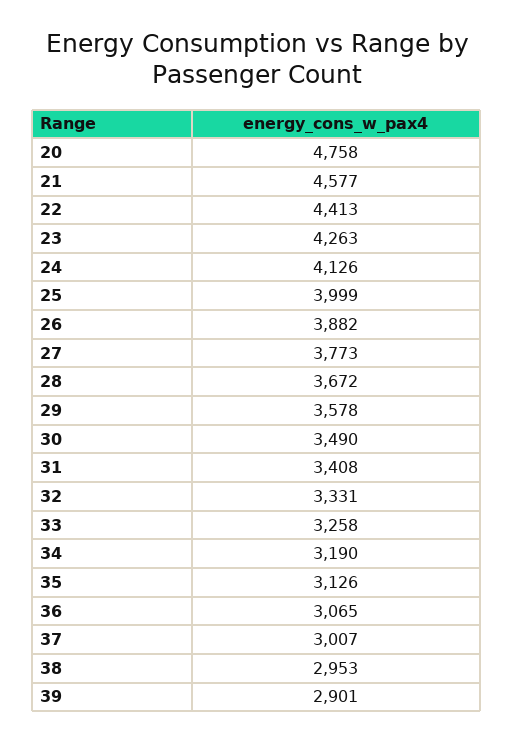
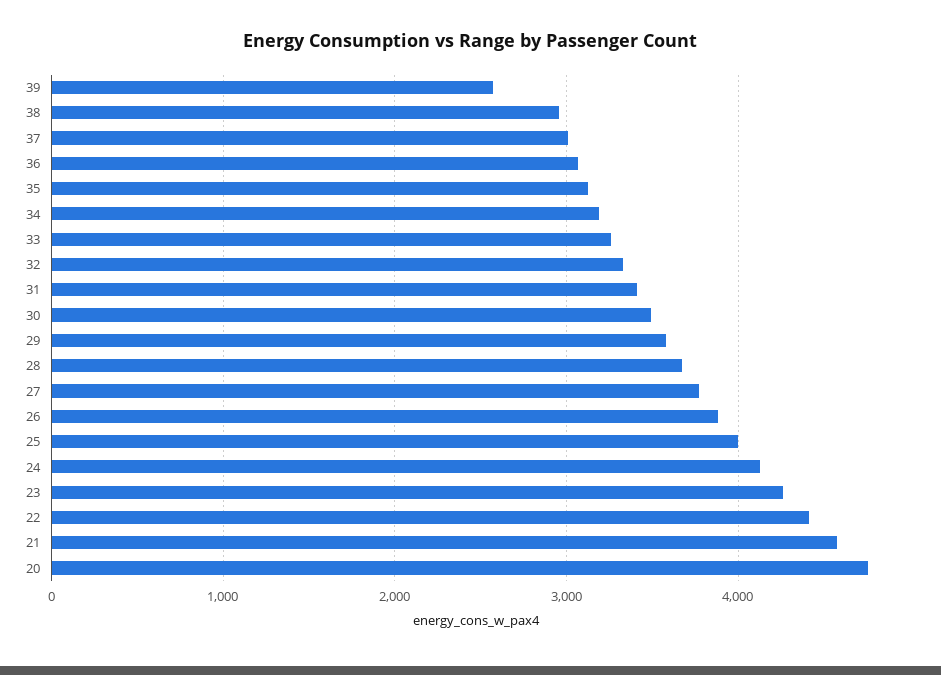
39: 2901 -> 2600

